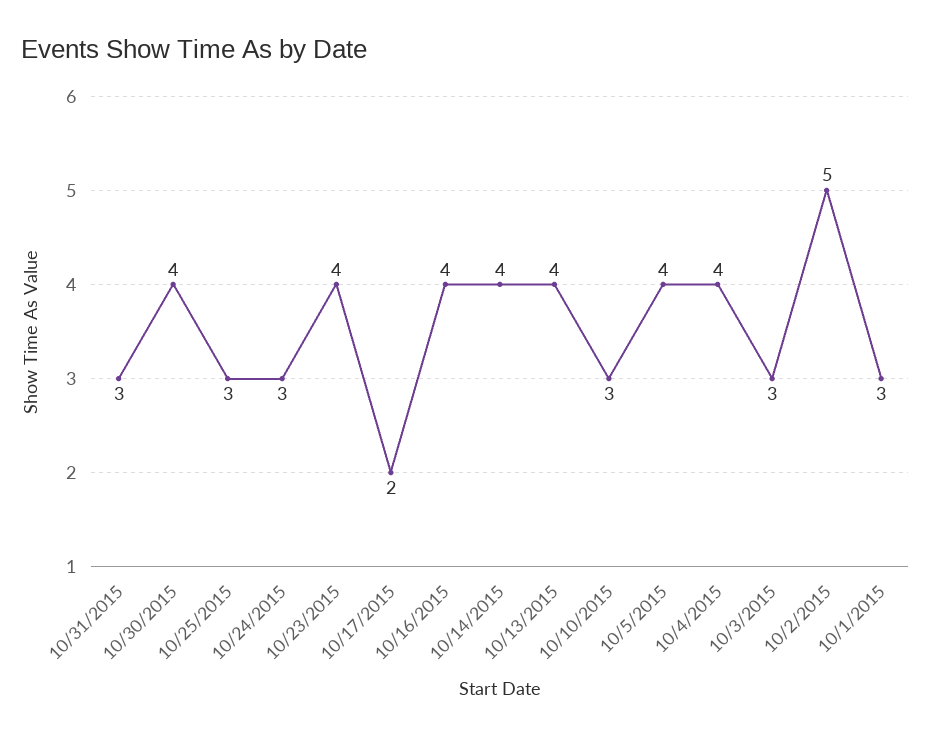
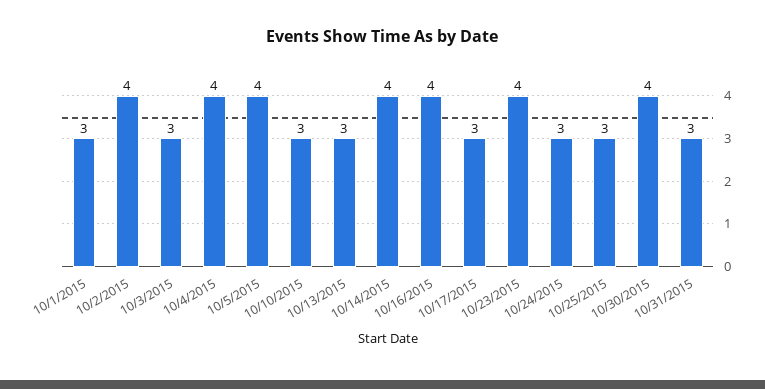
10/17/2015: 2 -> 3
10/13/2015: 4 -> 3
10/2/2015: 5 -> 4

